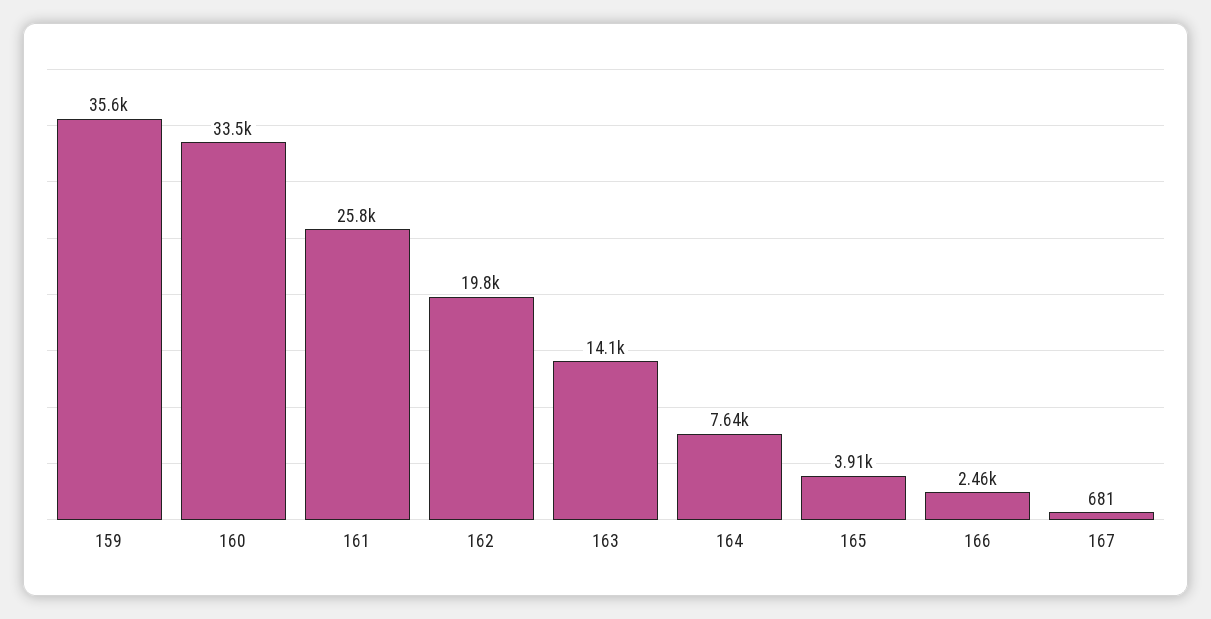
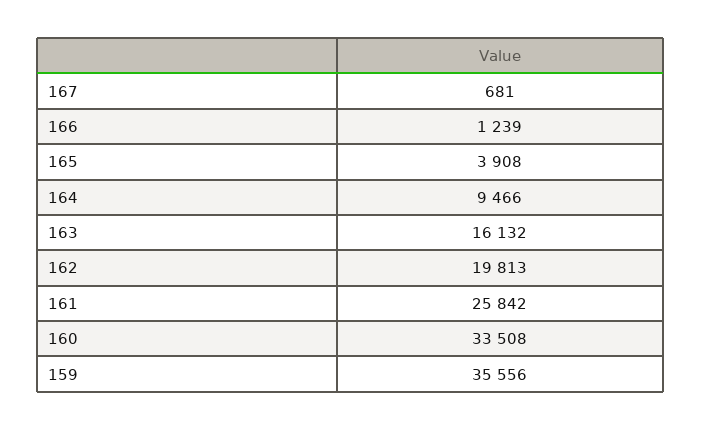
163: 14100 -> 16132
164: 7640 -> 9466
166: 2460 -> 1239

